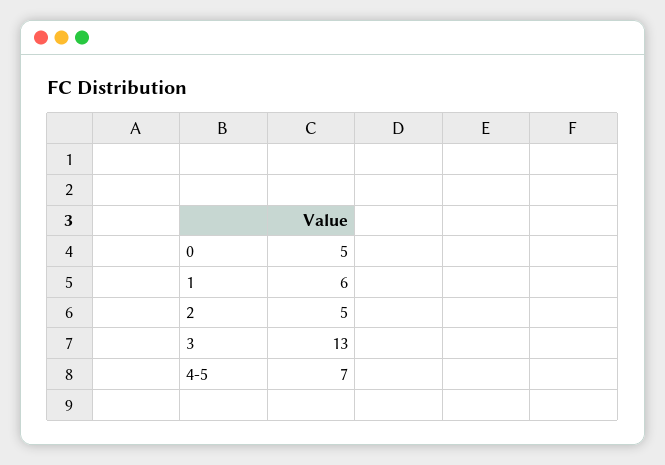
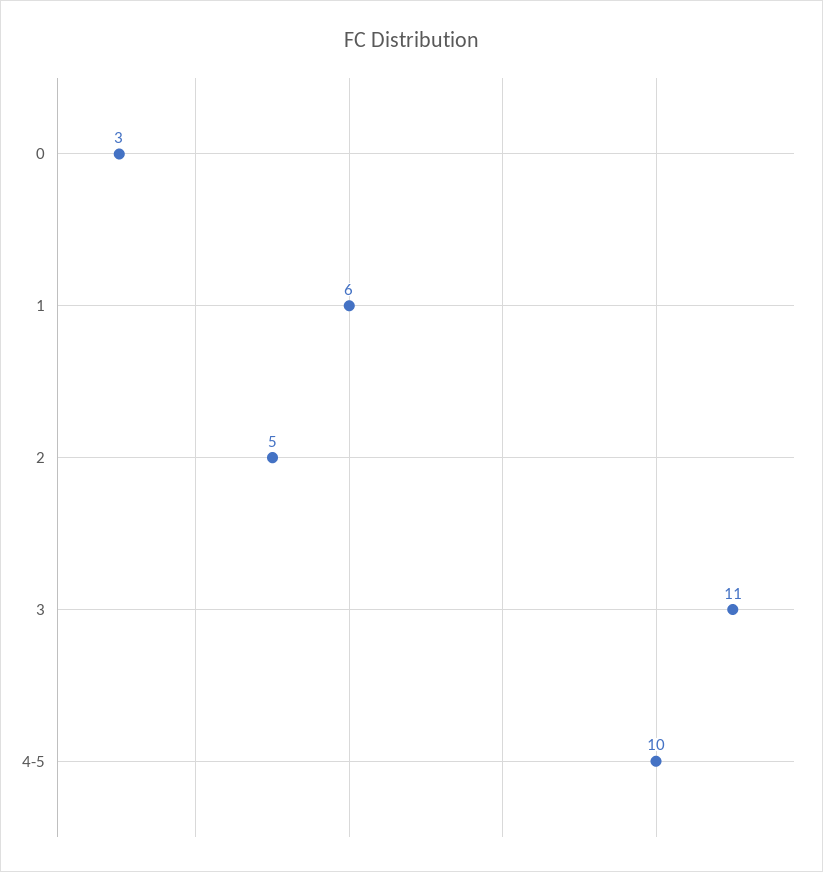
0: 5 -> 3
3: 13 -> 11
4-5: 7 -> 10

